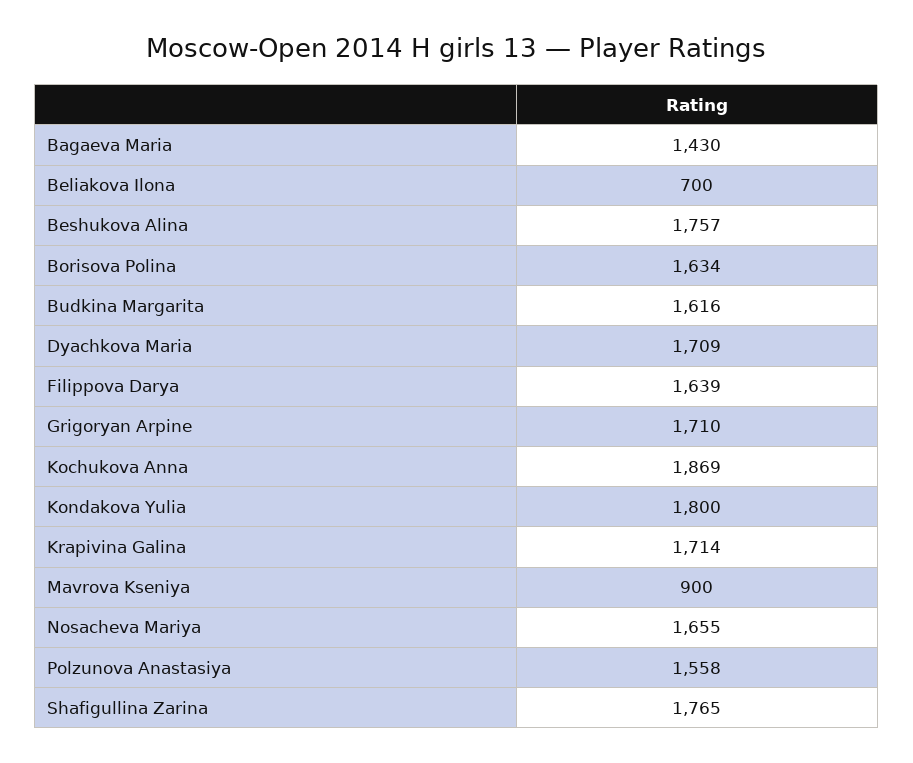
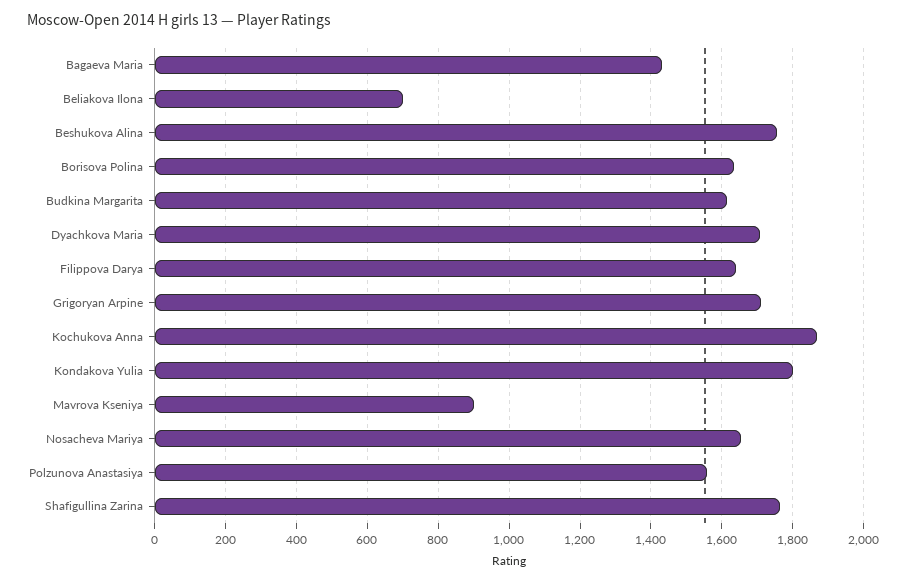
Krapivina Galina: 1714 -> none

